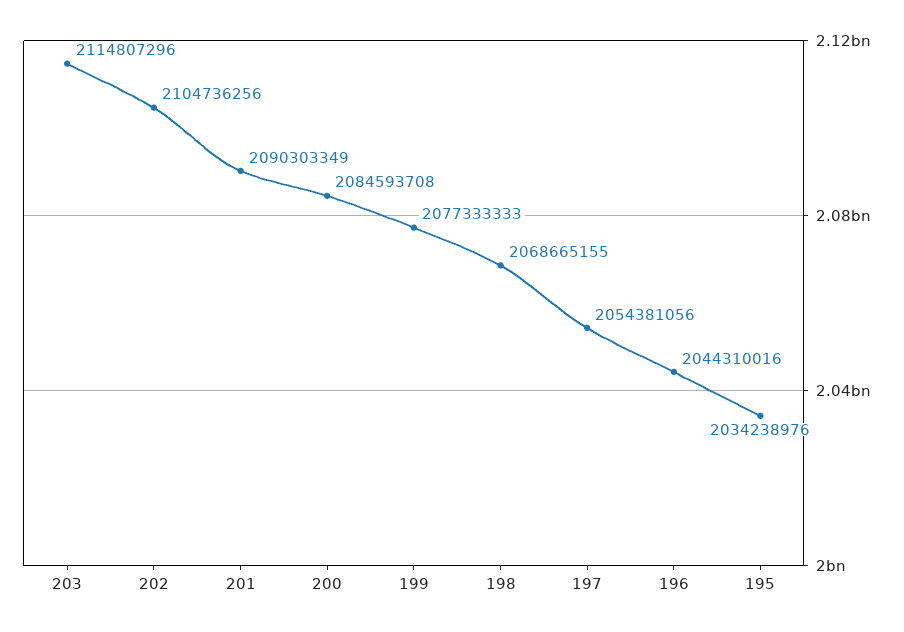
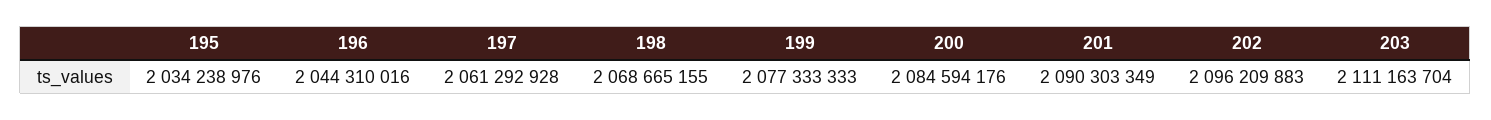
203: 2114807296 -> 2111163704
202: 2104736256 -> 2096209883
200: 2084593708 -> 2084594176
197: 2054381056 -> 2061292928

